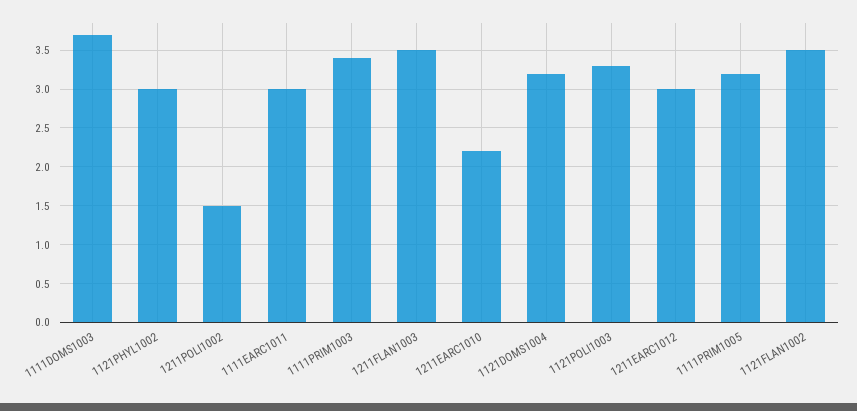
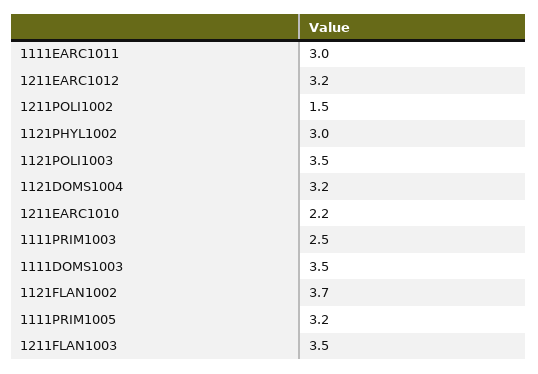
1111DOMS1003: 3.7 -> 3.5
1111PRIM1003: 3.4 -> 2.5
1121POLI1003: 3.3 -> 3.5
1211EARC1012: 3 -> 3.2
1121FLAN1002: 3.5 -> 3.7

